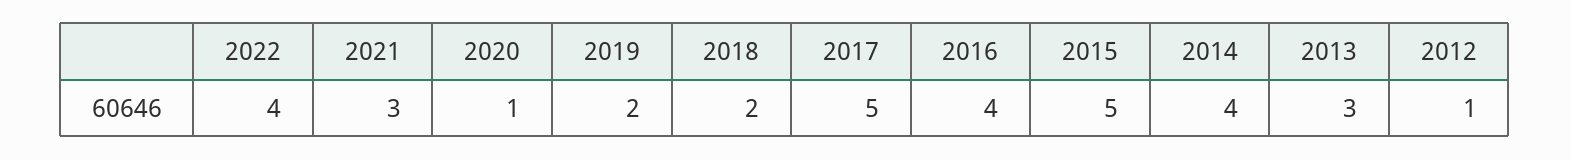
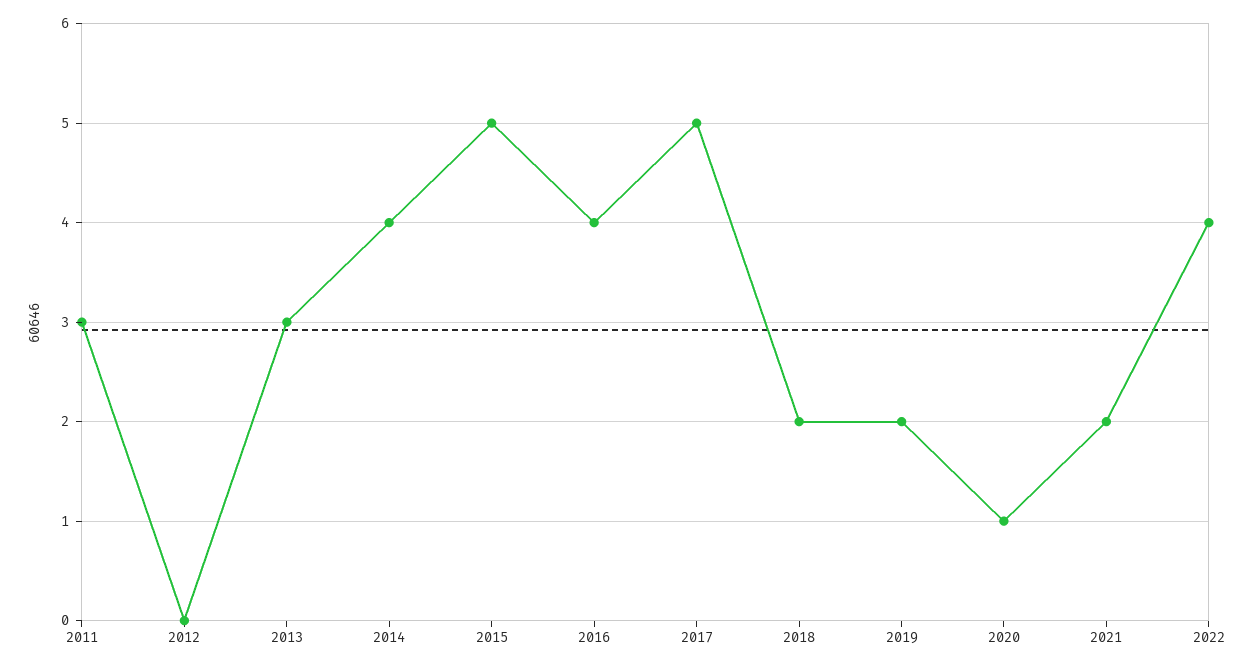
2021: 3 -> 2
2012: 1 -> 0
2011: none -> 3

